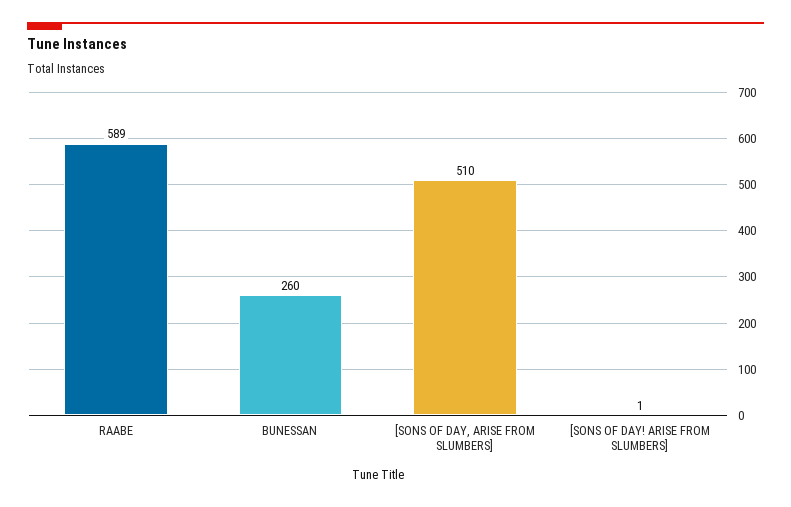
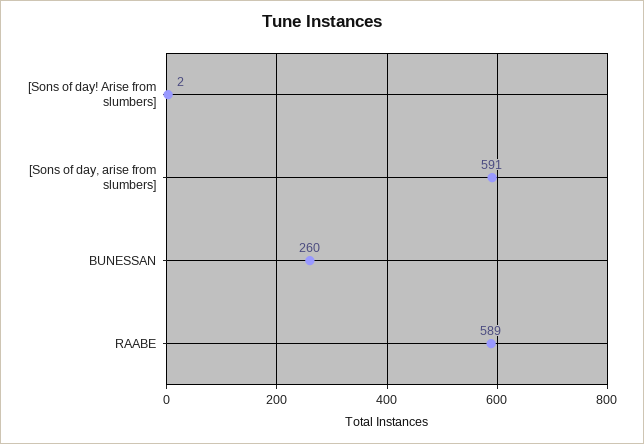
[SONS OF DAY, ARISE FROM SLUMBERS]: 510 -> 591
[SONS OF DAY! ARISE FROM SLUMBERS]: 1 -> 2

